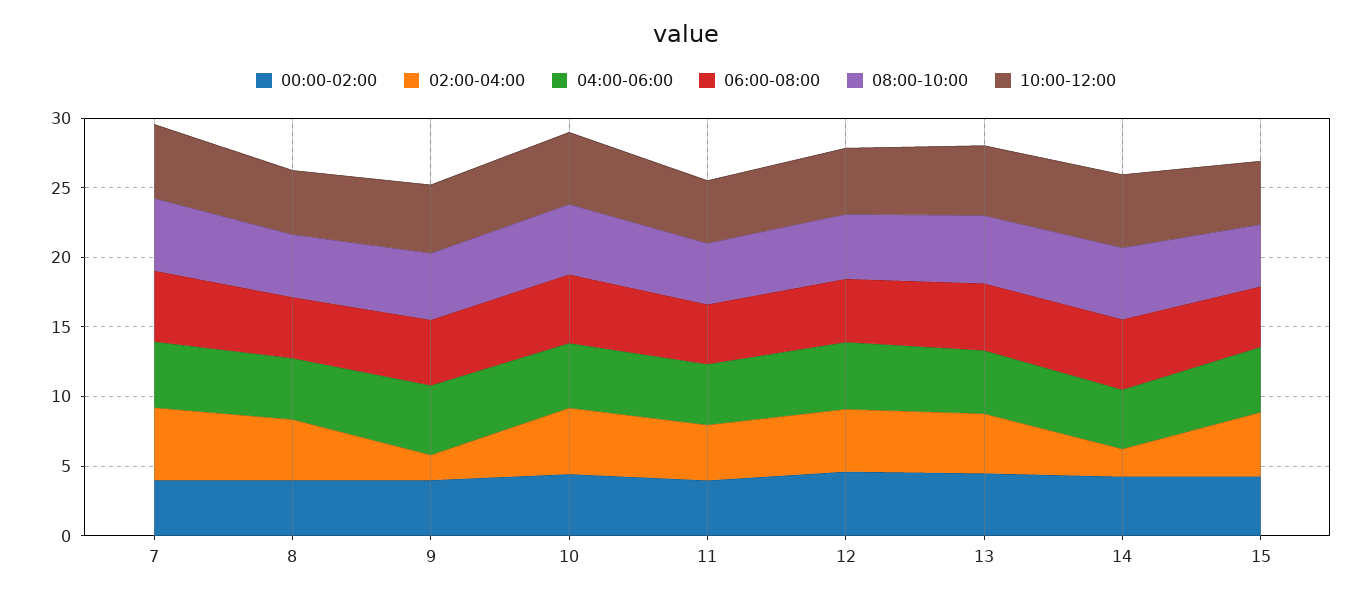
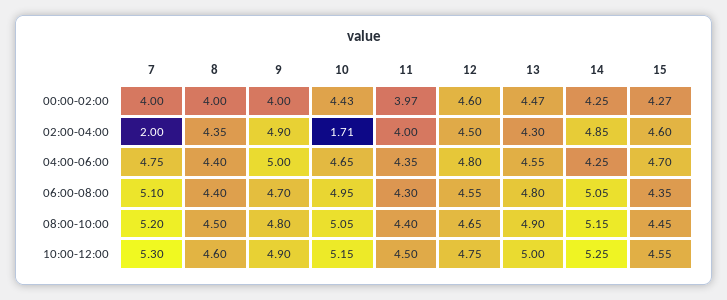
02:00-04:00, 7: 5 -> 2
02:00-04:00, 9: 2 -> 4.9
02:00-04:00, 10: 5 -> 1.71
02:00-04:00, 14: 2 -> 4.85

